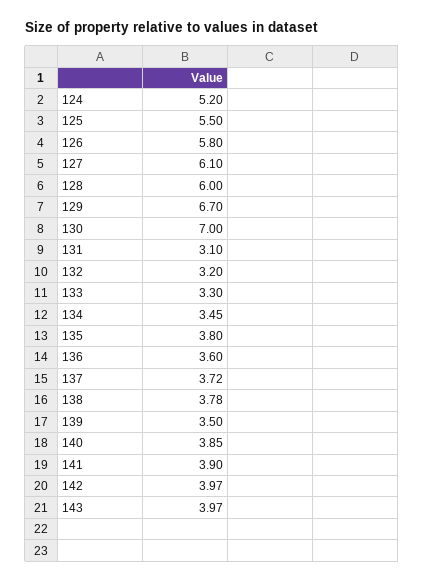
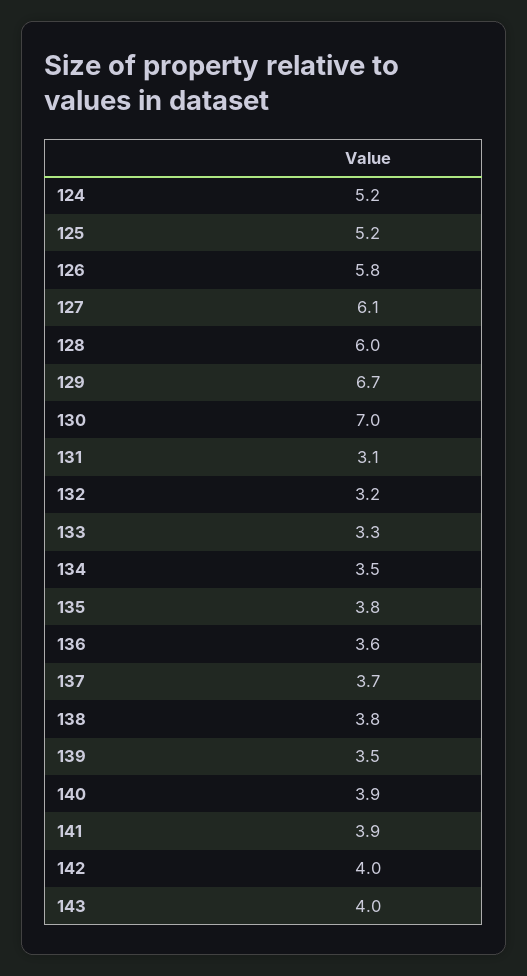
125: 5.5 -> 5.2

